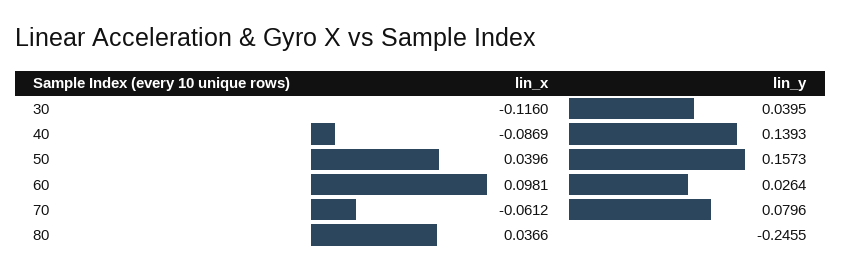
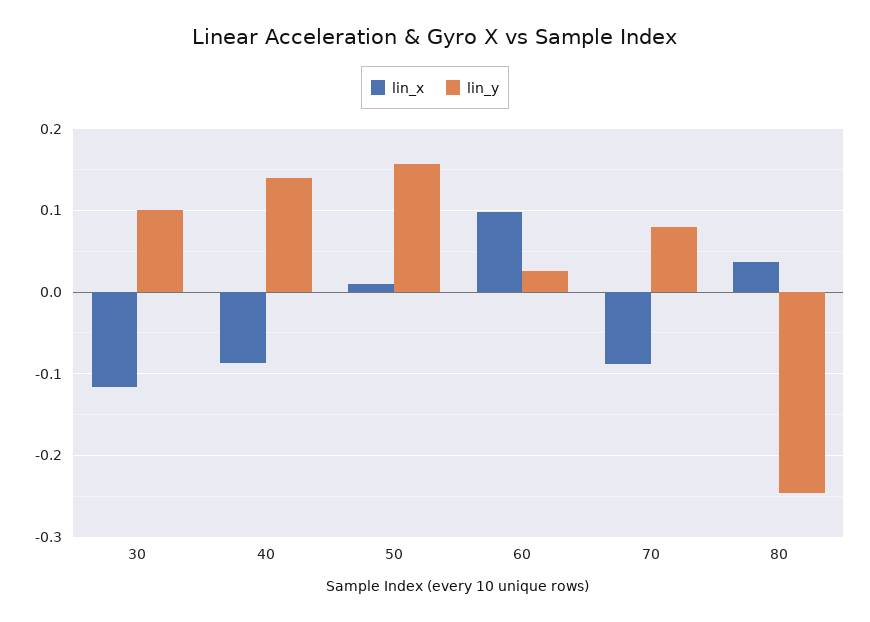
lin_y, 30: 0.0395 -> 0.1
lin_x, 50: 0.0396 -> 0.01
lin_x, 70: -0.0612 -> -0.09

